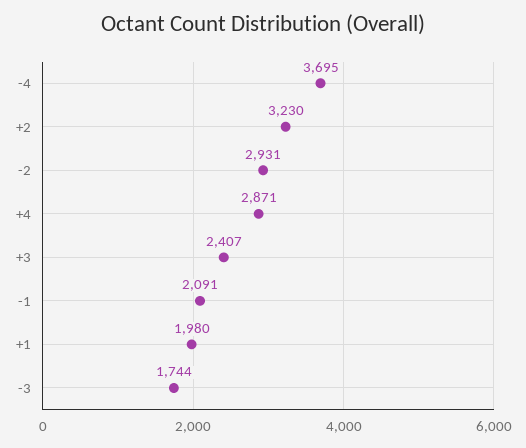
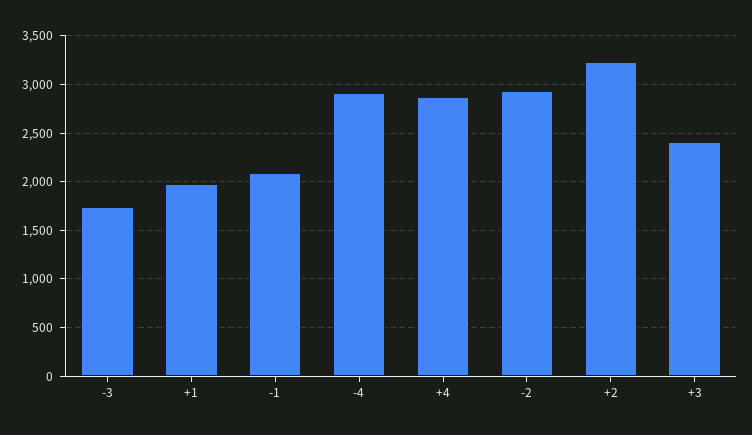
-4: 3695 -> 2900

